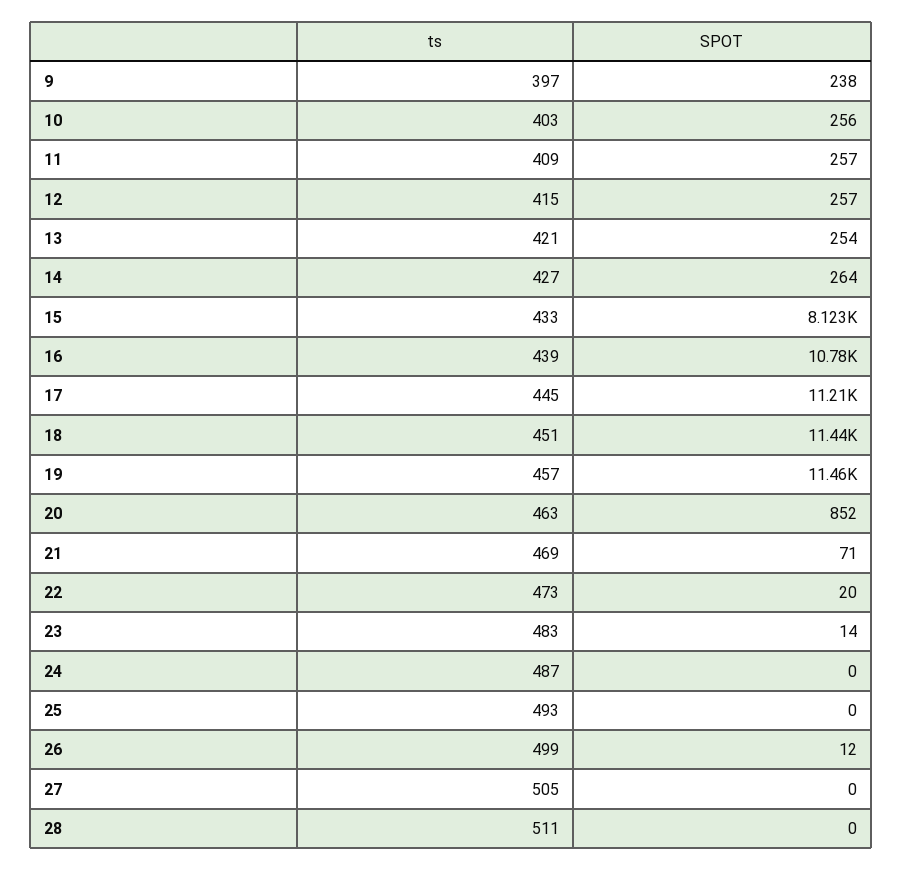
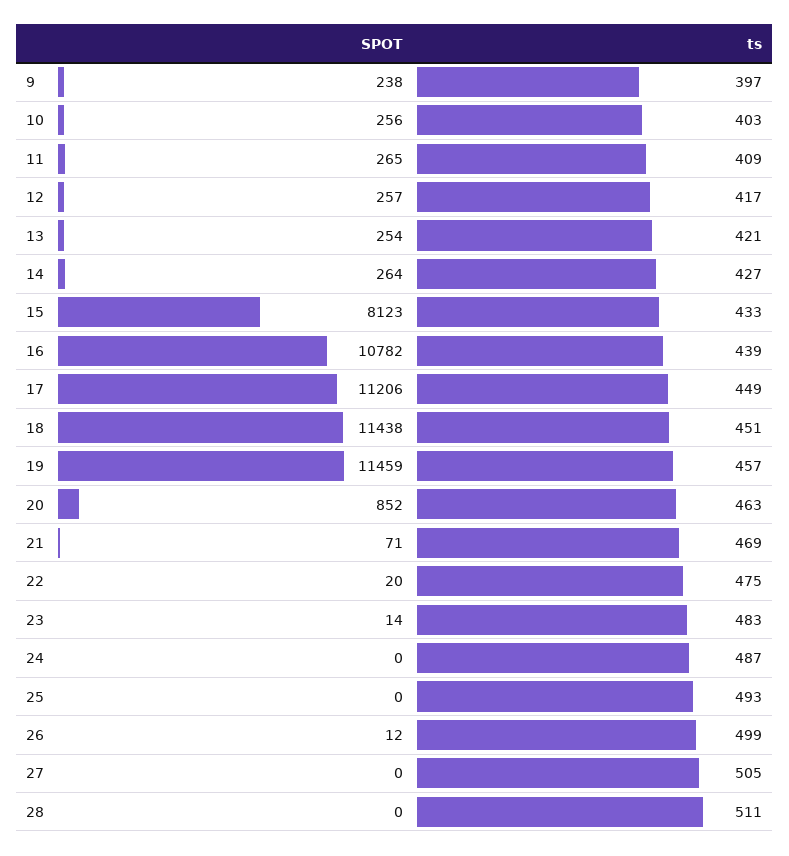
SPOT, 11: 257 -> 265
ts, 12: 415 -> 417
ts, 17: 445 -> 449
ts, 22: 473 -> 475

